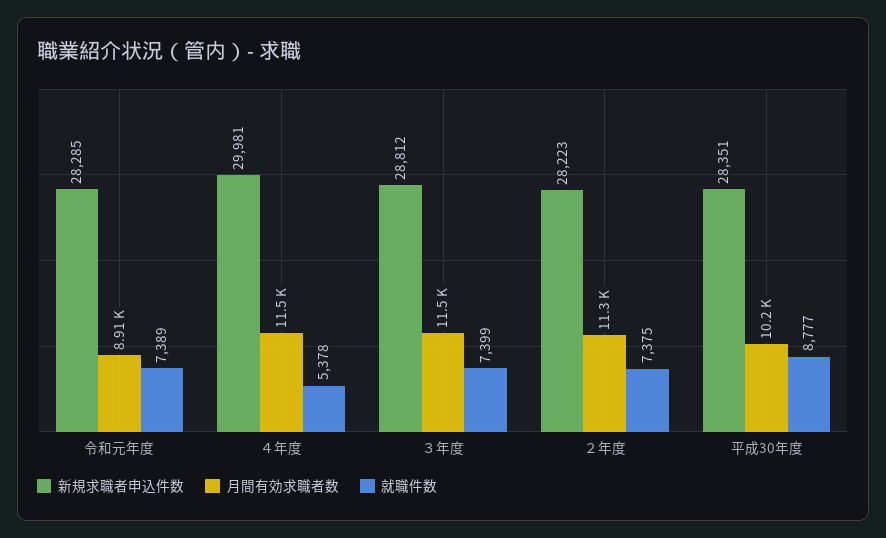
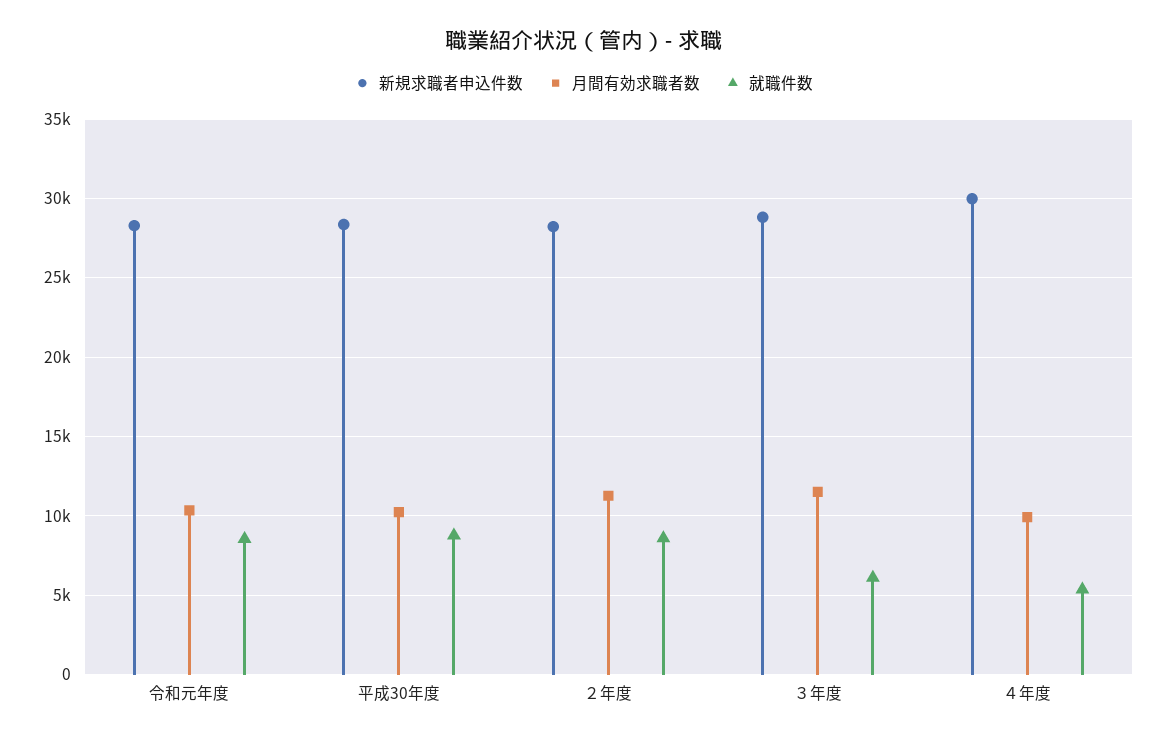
月間有効求職者数, 令和元年度: 8910 -> 10500
就職件数, 令和元年度: 7389 -> 8500
月間有効求職者数, ４年度: 11500 -> 10000
就職件数, ３年度: 7399 -> 6000
就職件数, ２年度: 7375 -> 8500

